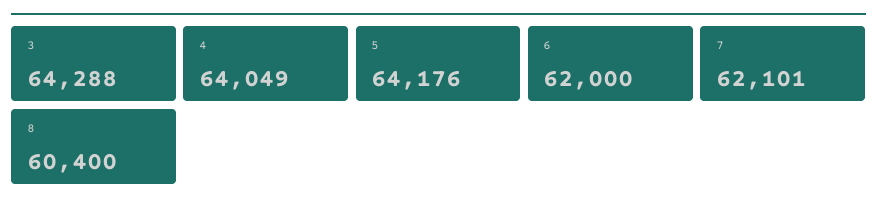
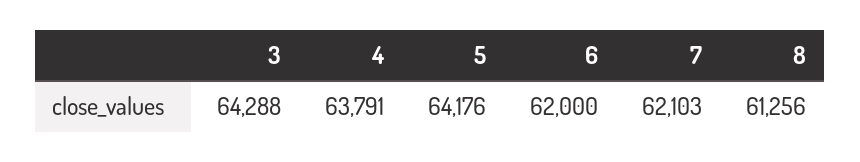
4: 64049 -> 63791
7: 62101 -> 62103
8: 60400 -> 61256

